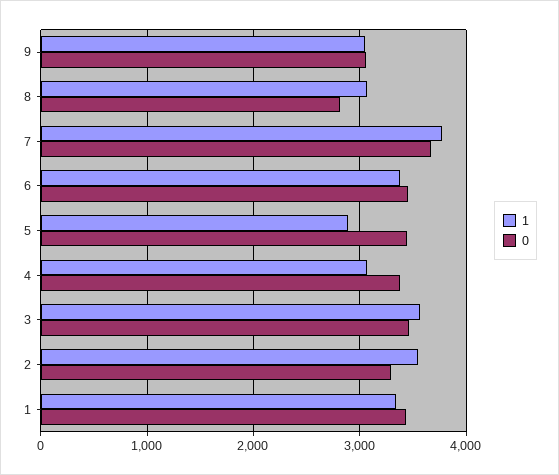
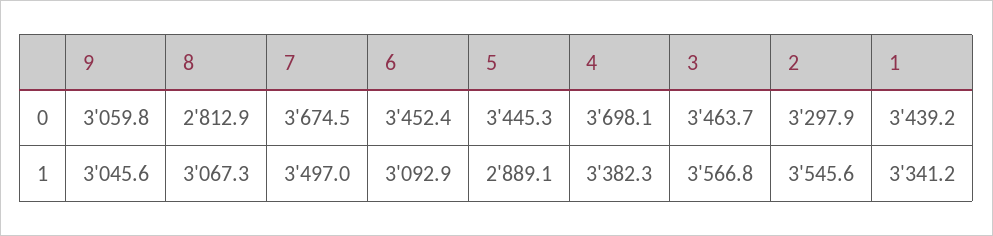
1, 7: 3800 -> 3497
1, 6: 3400 -> 3092.9
1, 4: 3100 -> 3382.3
0, 4: 3400 -> 3698.1

